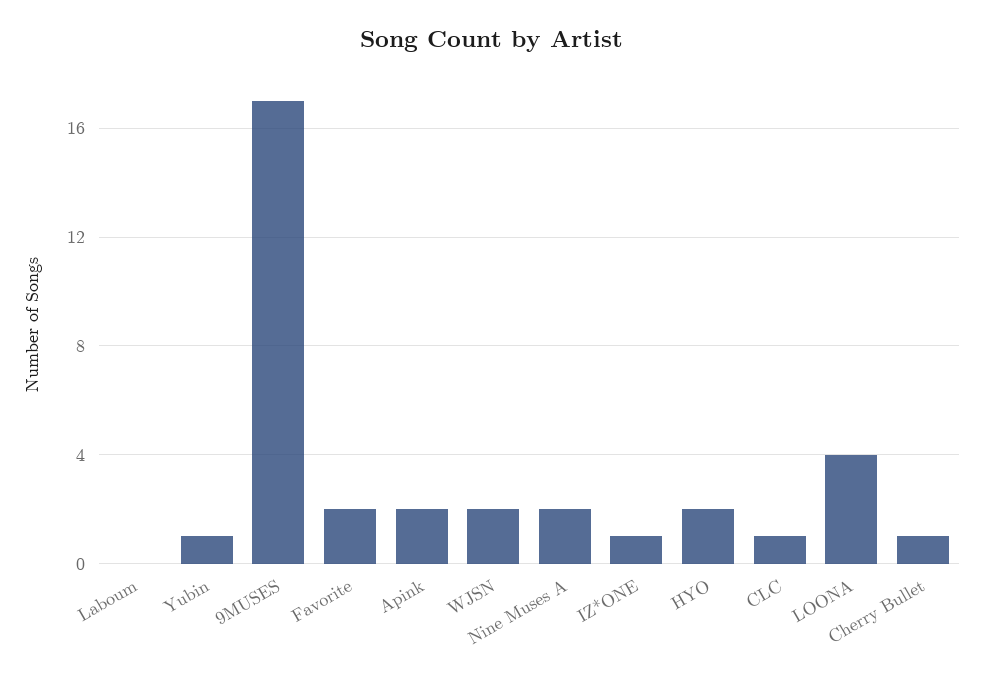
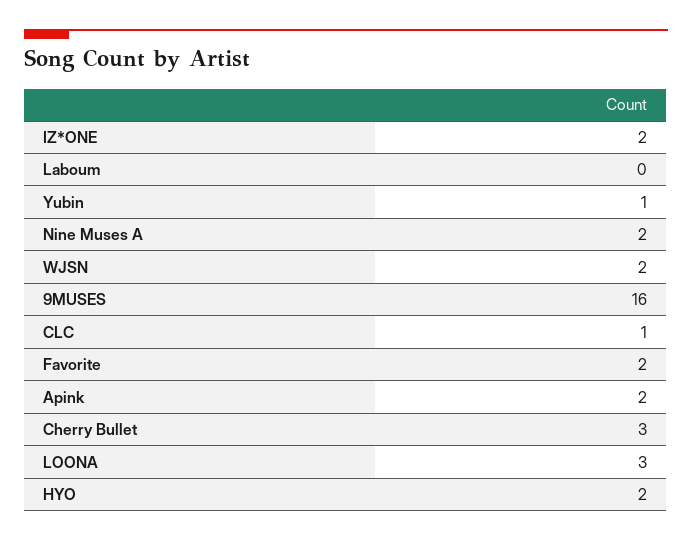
9MUSES: 17 -> 16
IZ*ONE: 1 -> 2
LOONA: 4 -> 3
Cherry Bullet: 1 -> 3

